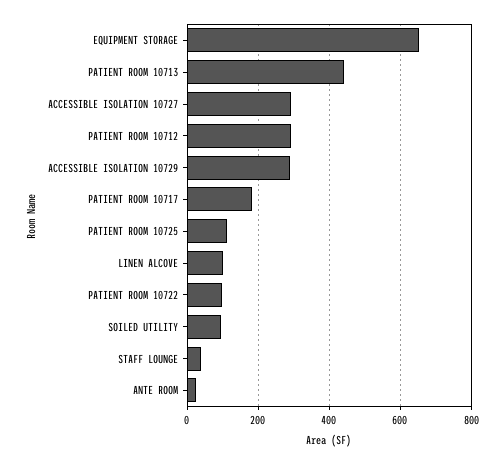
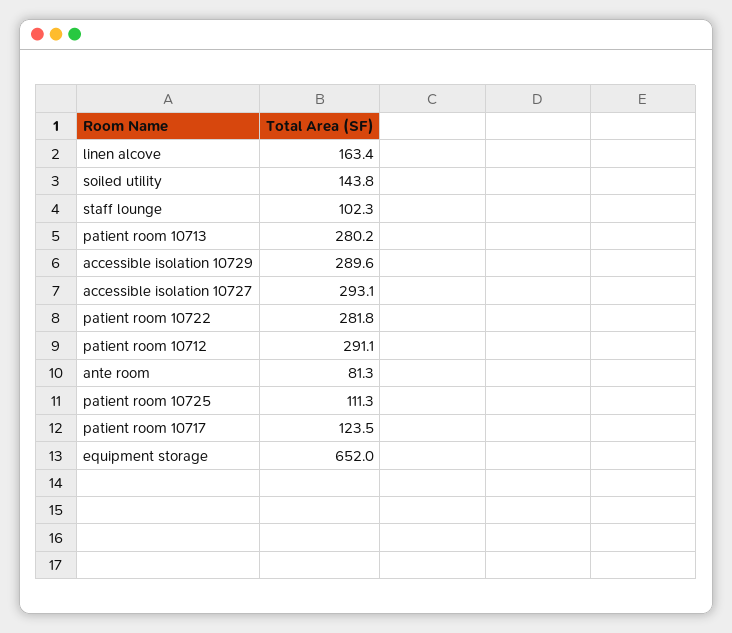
PATIENT ROOM 10713: 440 -> 280.2
PATIENT ROOM 10717: 180 -> 123.5
LINEN ALCOVE: 100 -> 163.4
PATIENT ROOM 10722: 100 -> 281.8
SOILED UTILITY: 100 -> 143.8
STAFF LOUNGE: 40 -> 102.3
ANTE ROOM: 20 -> 81.3

